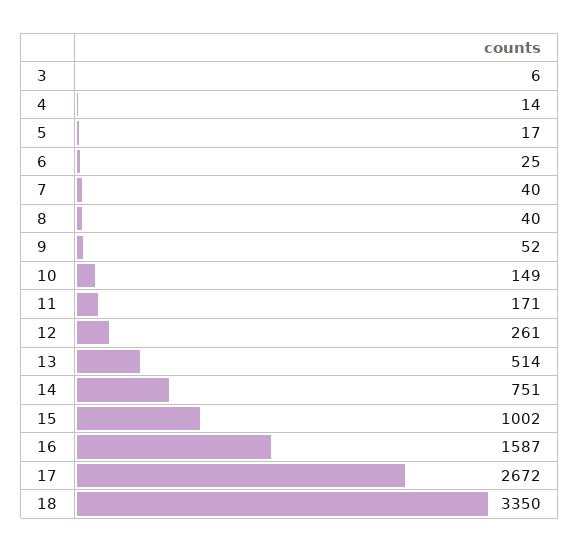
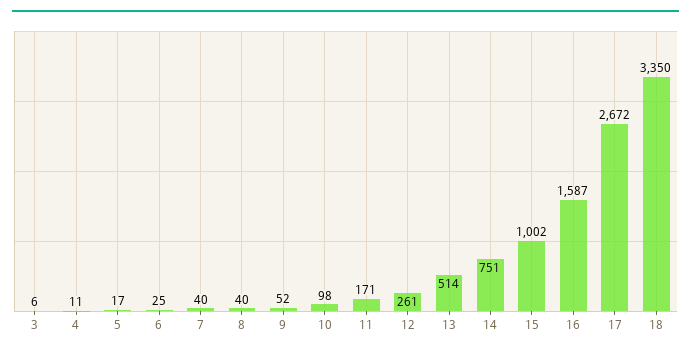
4: 14 -> 11
10: 149 -> 98

